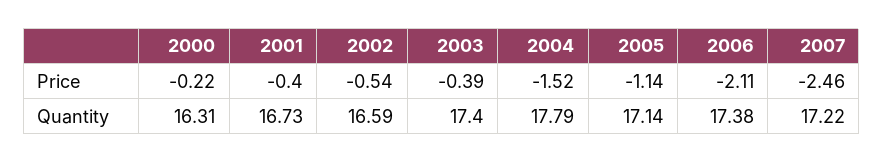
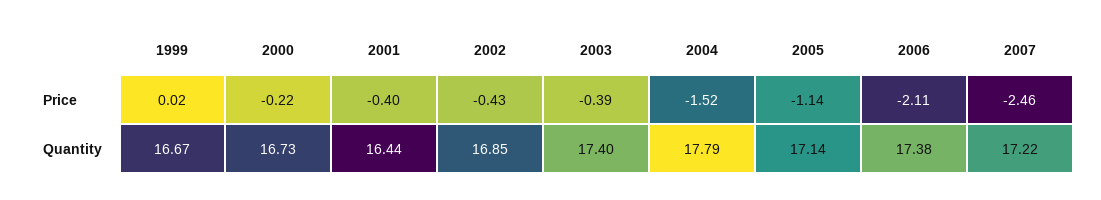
2002, Price: -0.54 -> -0.43
2000, Quantity: 16.31 -> 16.73
2001, Quantity: 16.73 -> 16.44
2002, Quantity: 16.59 -> 16.85
1999, Price: none -> 0.02
1999, Quantity: none -> 16.67

